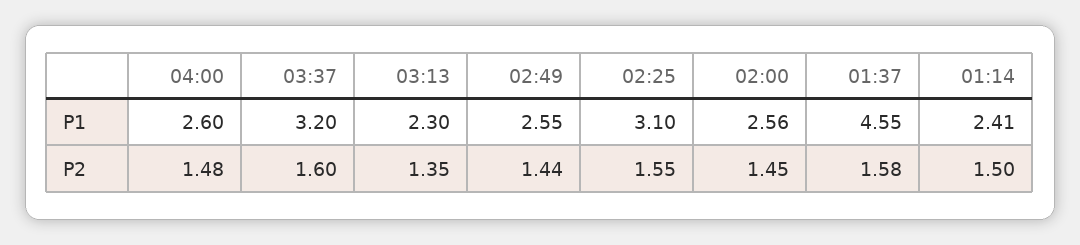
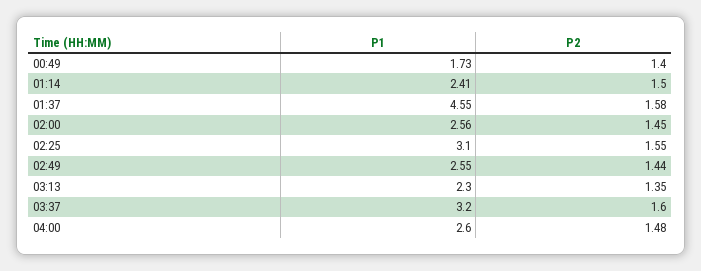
00:49, P1: none -> 1.73
00:49, P2: none -> 1.4

